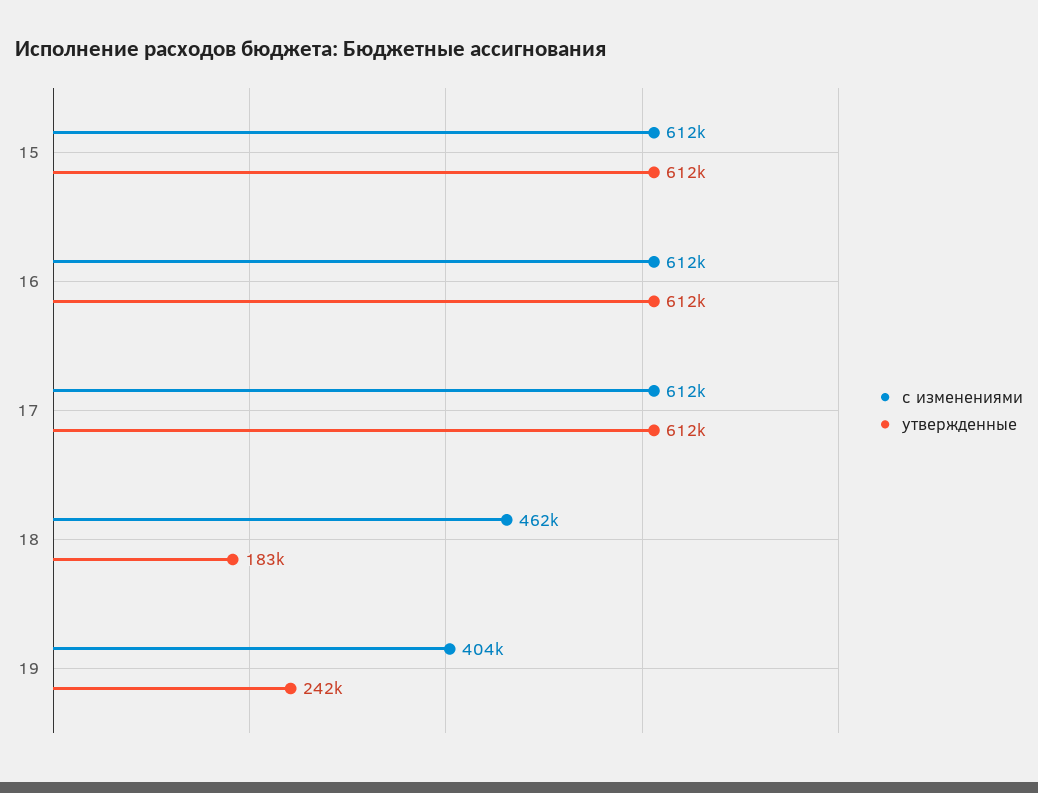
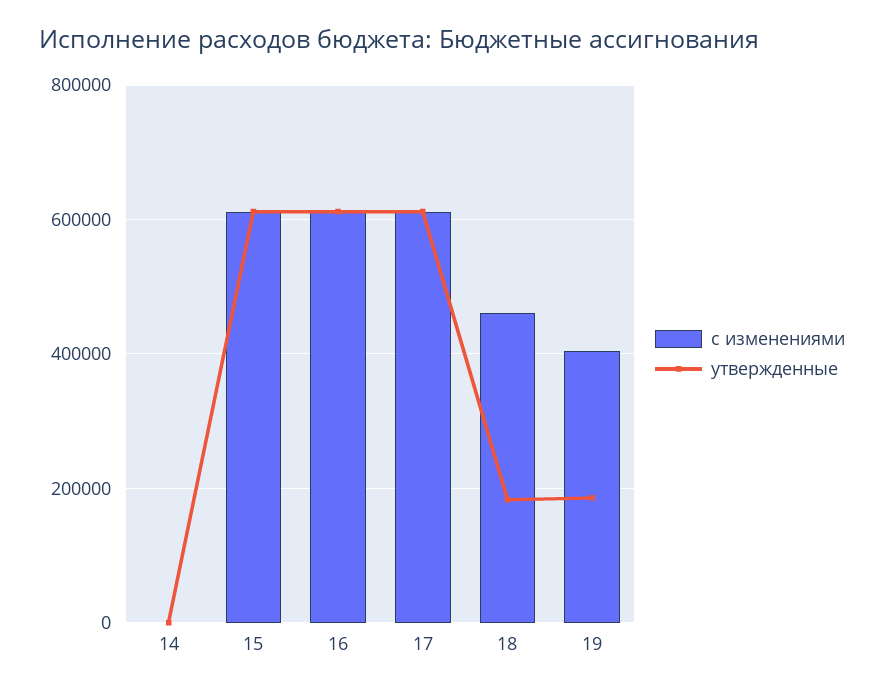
утвержденные, 19: 242000 -> 180000
с изменениями, 14: none -> 0
утвержденные, 14: none -> 0

